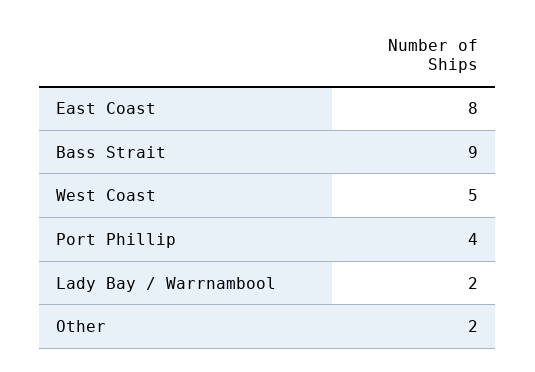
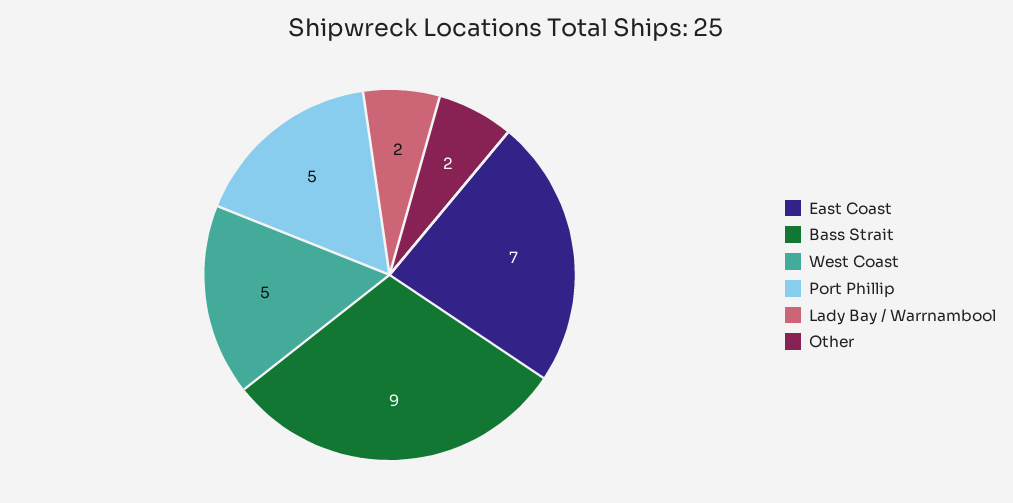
East Coast: 8 -> 7
Port Phillip: 4 -> 5

